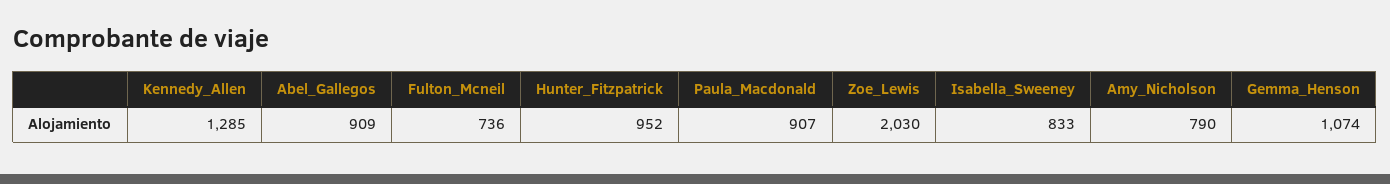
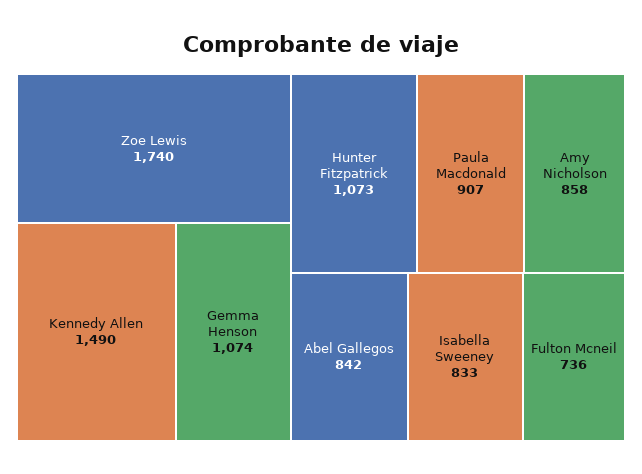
Kennedy_Allen: 1285 -> 1490
Abel_Gallegos: 909 -> 842
Hunter_Fitzpatrick: 952 -> 1073
Zoe_Lewis: 2030 -> 1740
Amy_Nicholson: 790 -> 858

